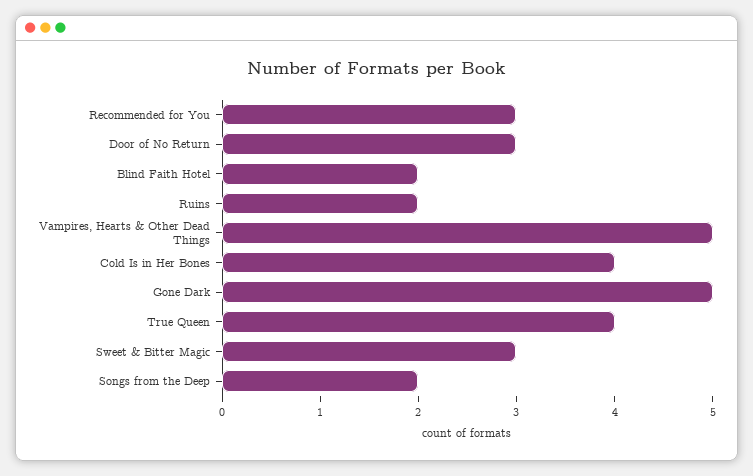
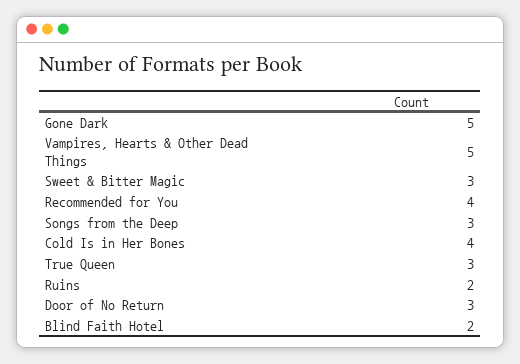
Recommended for You: 3 -> 4
True Queen: 4 -> 3
Songs from the Deep: 2 -> 3

